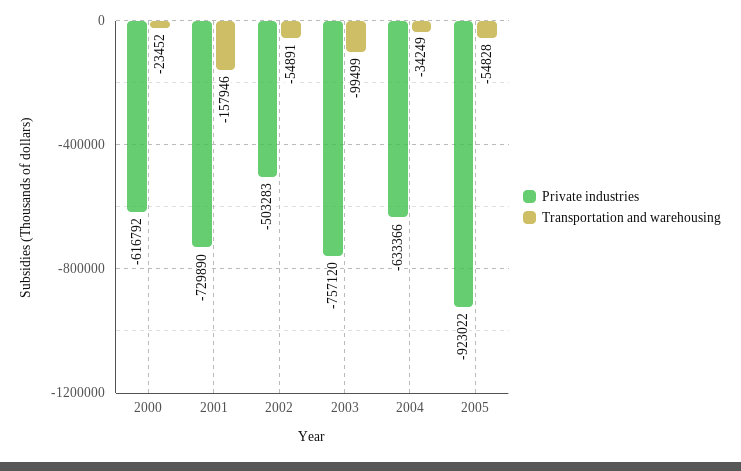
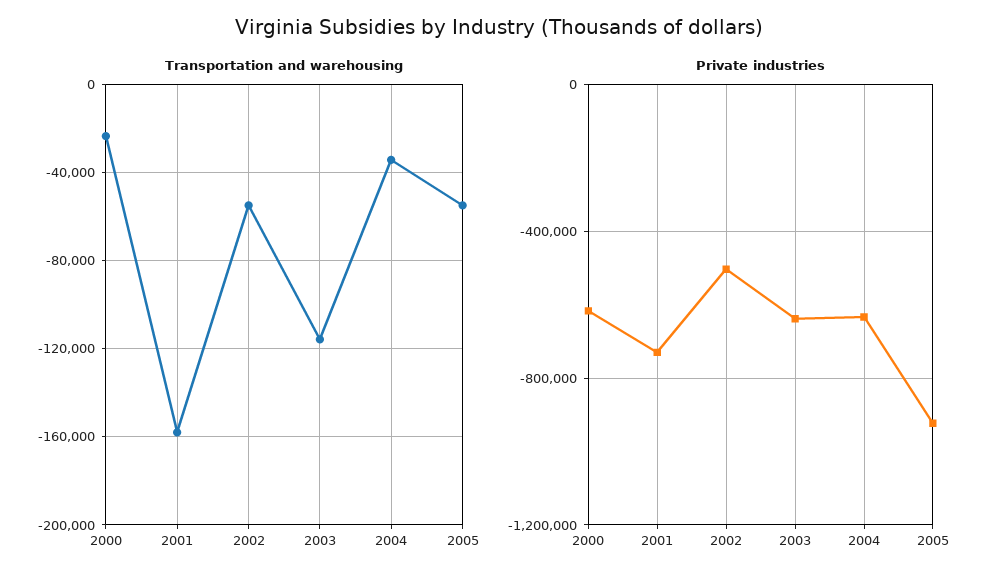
Private industries, 2003: -757120 -> -650000
Transportation and warehousing, 2003: -99499 -> -115000

